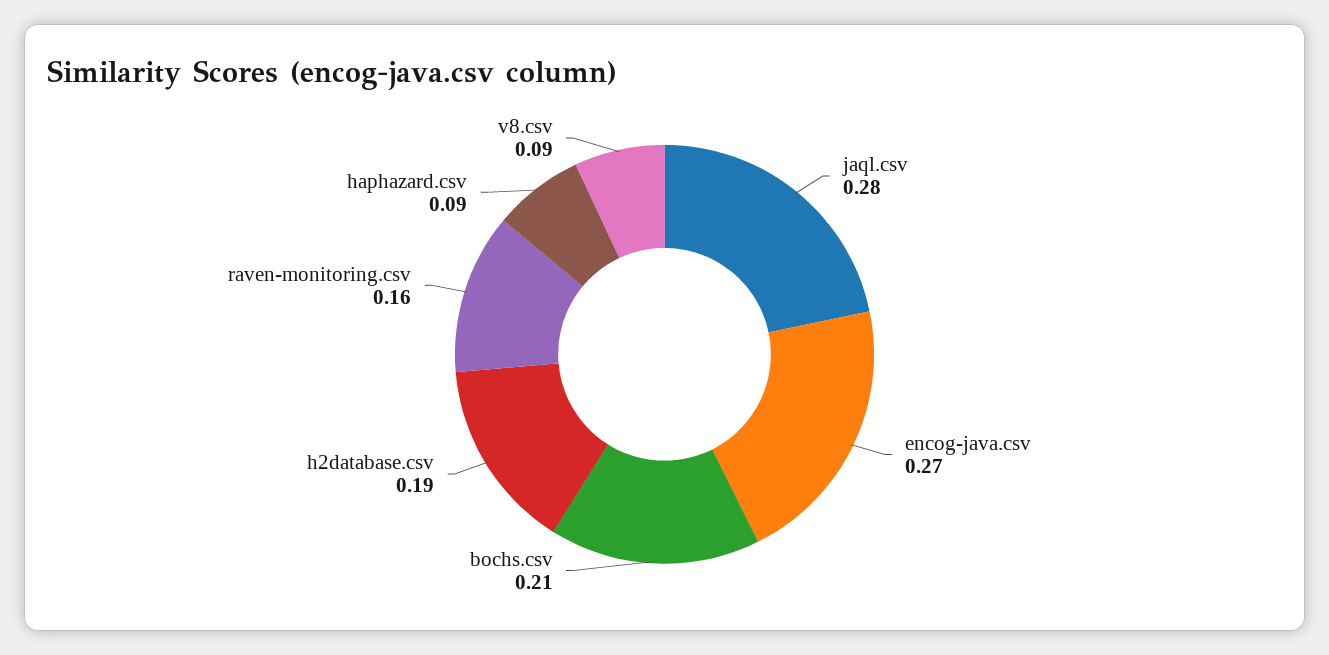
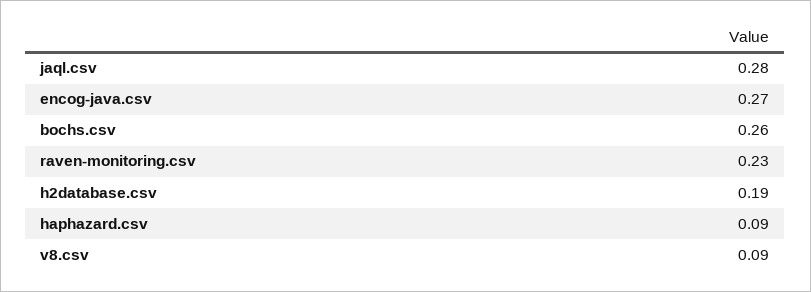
bochs.csv: 0.21 -> 0.26
raven-monitoring.csv: 0.16 -> 0.23

